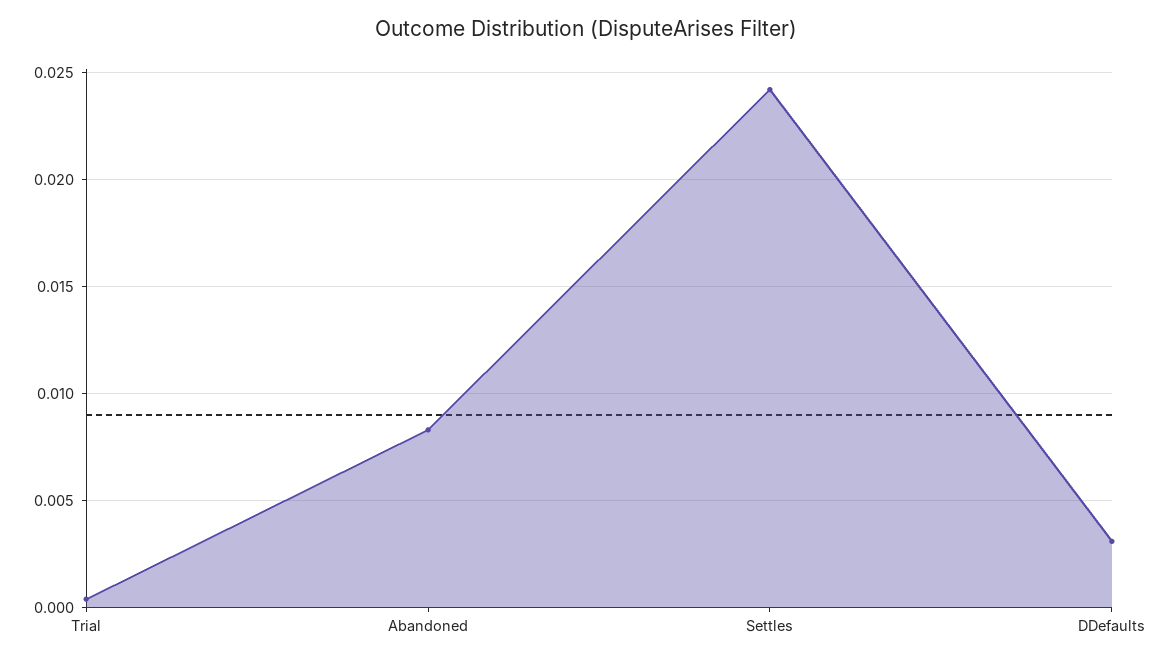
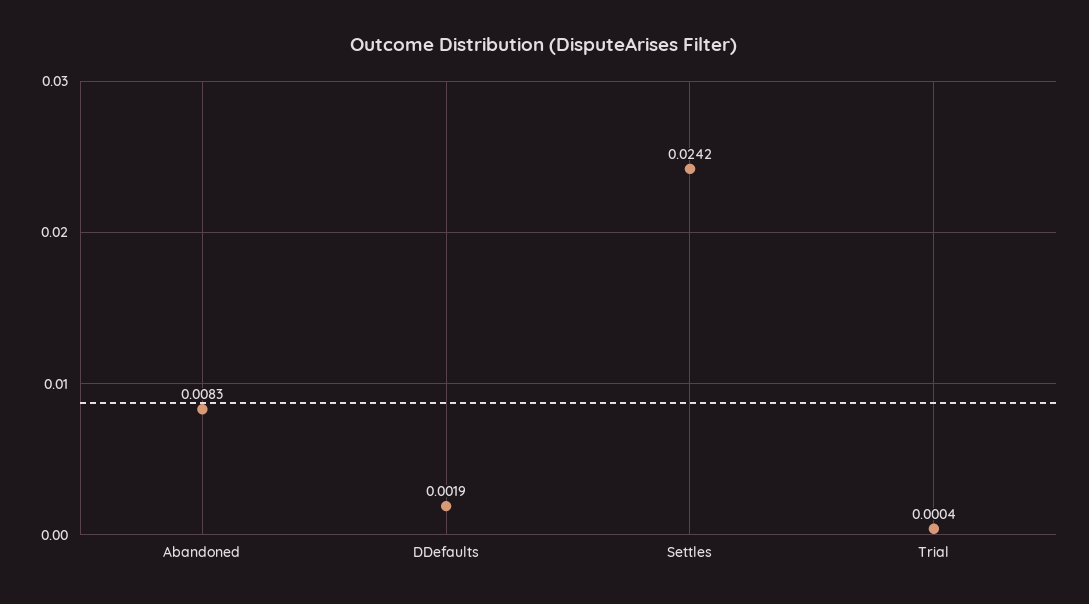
DDefaults: 0.003 -> 0.0019

